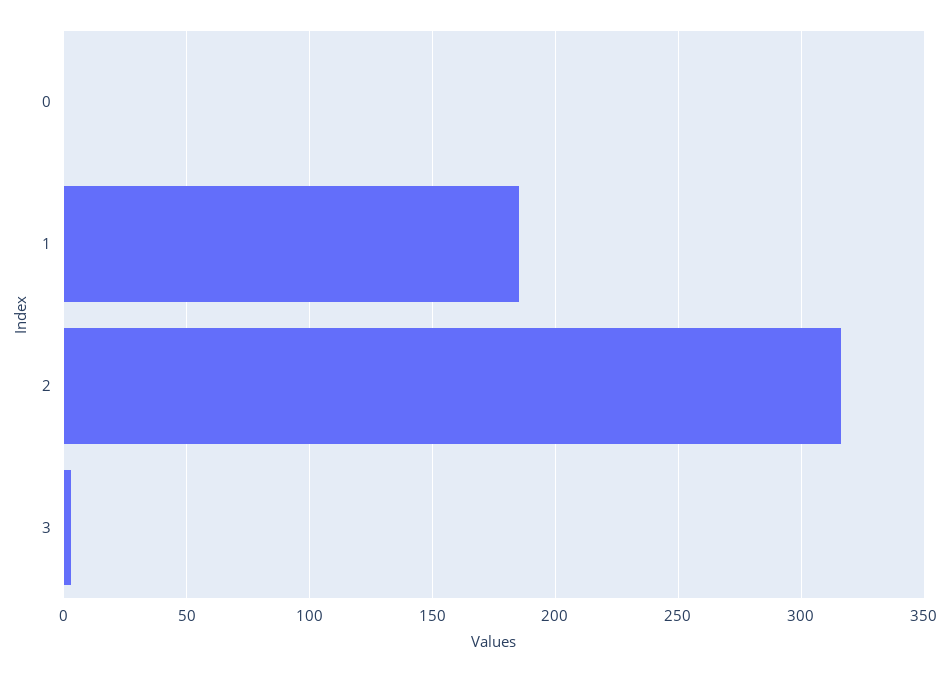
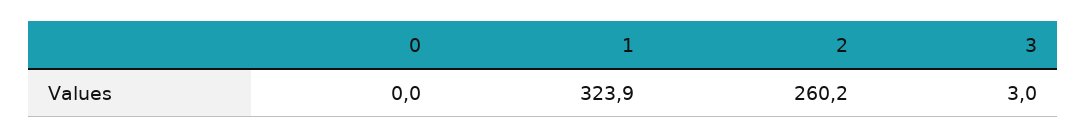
1: 185 -> 323.9
2: 315 -> 260.2

